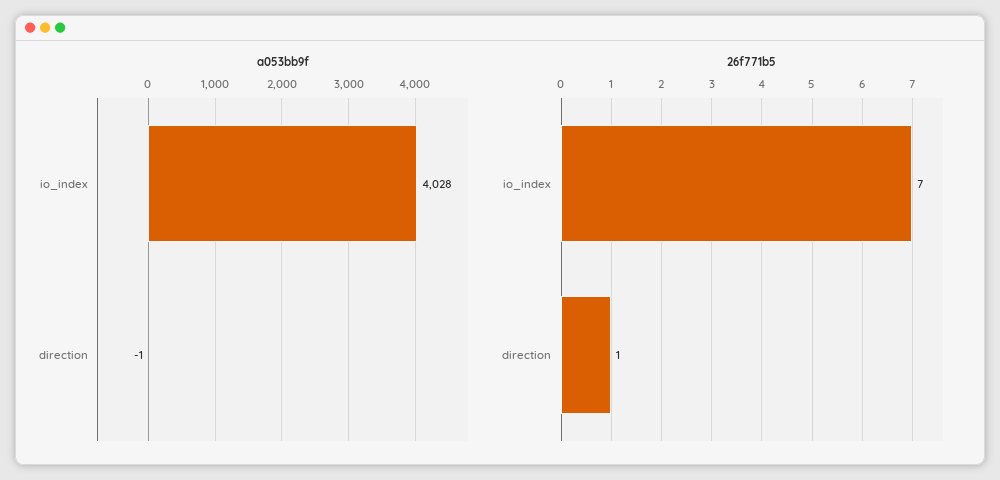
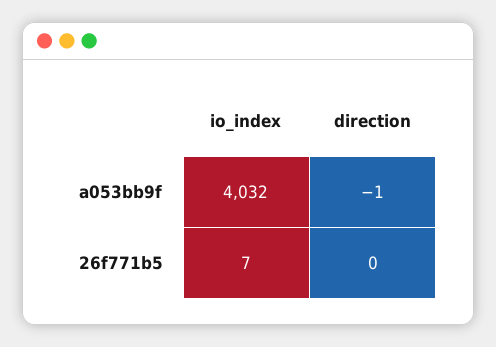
a053bb9f, io_index: 4028 -> 4032
26f771b5, direction: 1 -> 0

